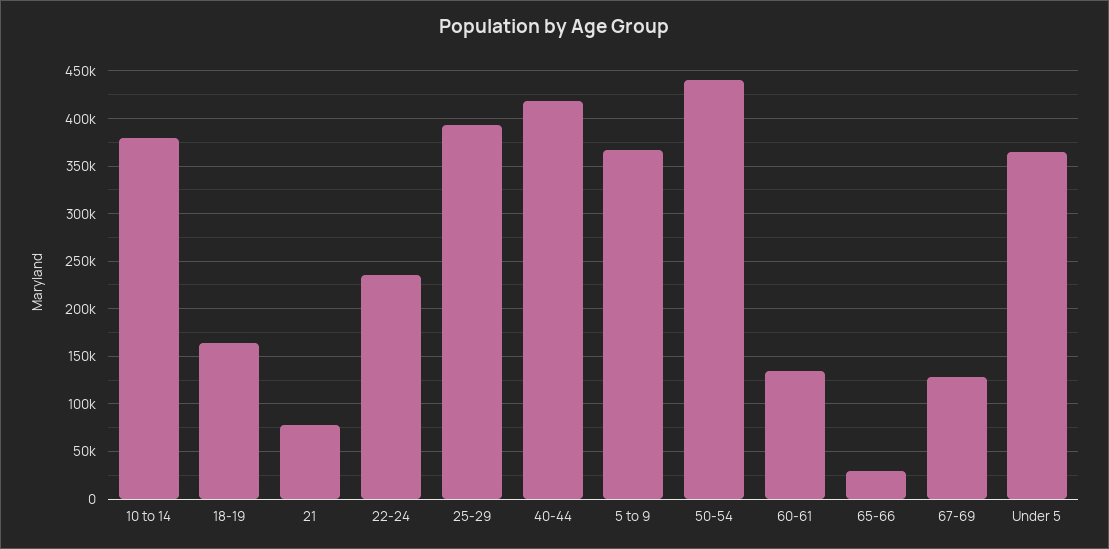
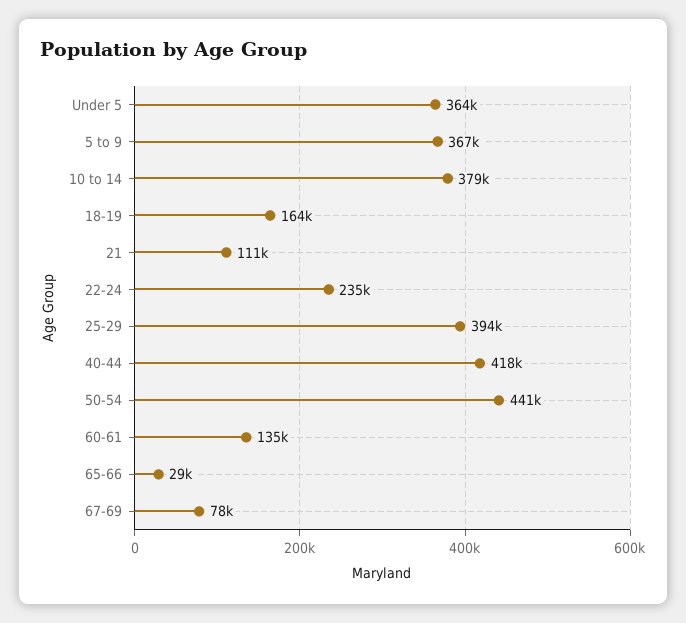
21: 80000 -> 111000
67-69: 130000 -> 78000

